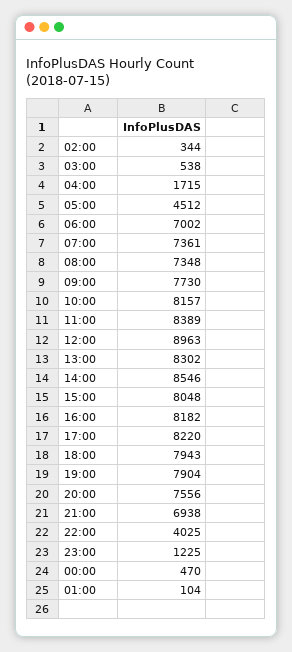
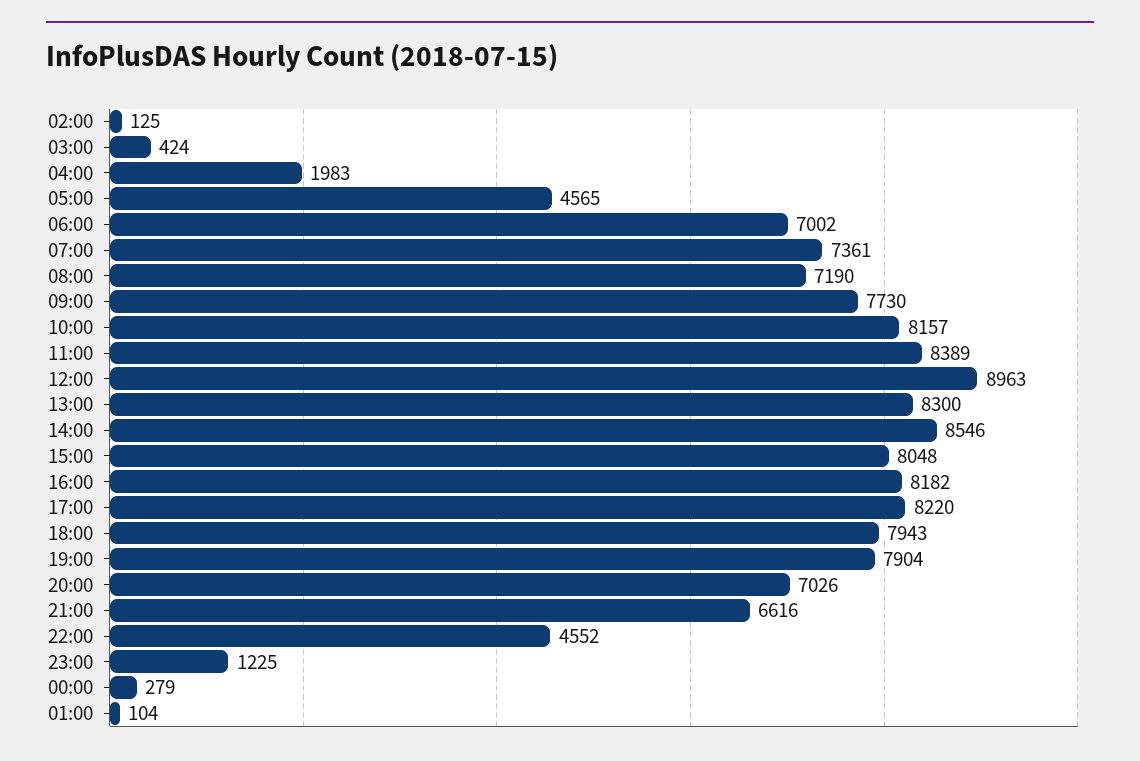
02:00: 344 -> 125
03:00: 538 -> 424
04:00: 1715 -> 1983
05:00: 4512 -> 4565
08:00: 7348 -> 7190
13:00: 8302 -> 8300
20:00: 7556 -> 7026
21:00: 6938 -> 6616
22:00: 4025 -> 4552
00:00: 470 -> 279

